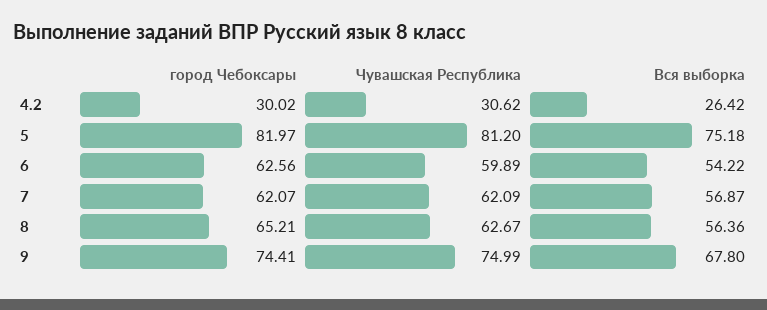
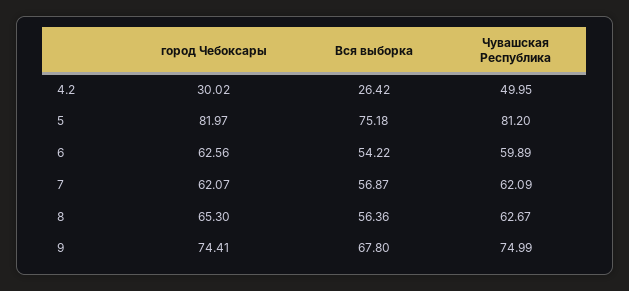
Чувашская Республика, 4.2: 30.62 -> 49.95
город Чебоксары, 8: 65.21 -> 65.3

